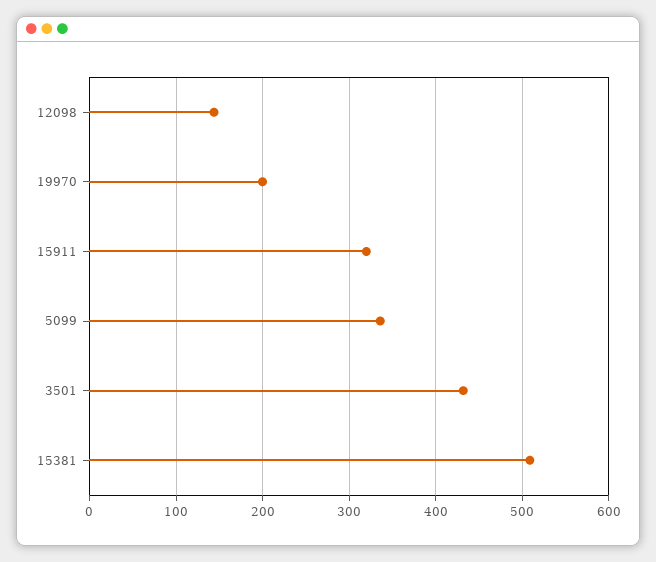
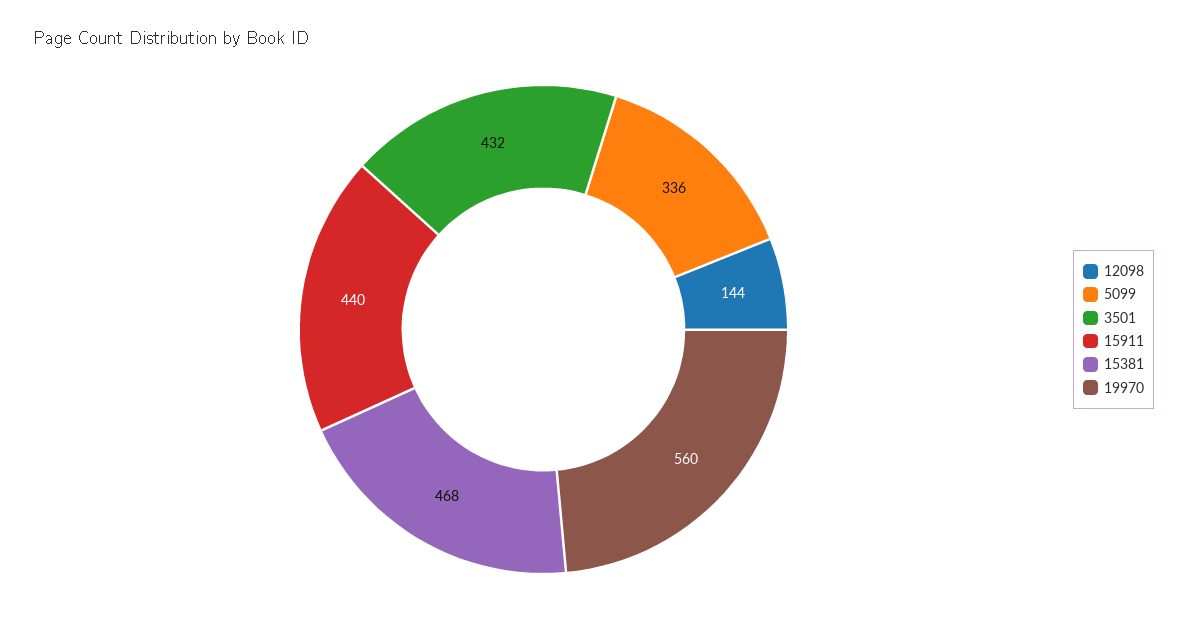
19970: 200 -> 560
15911: 320 -> 440
15381: 510 -> 468

